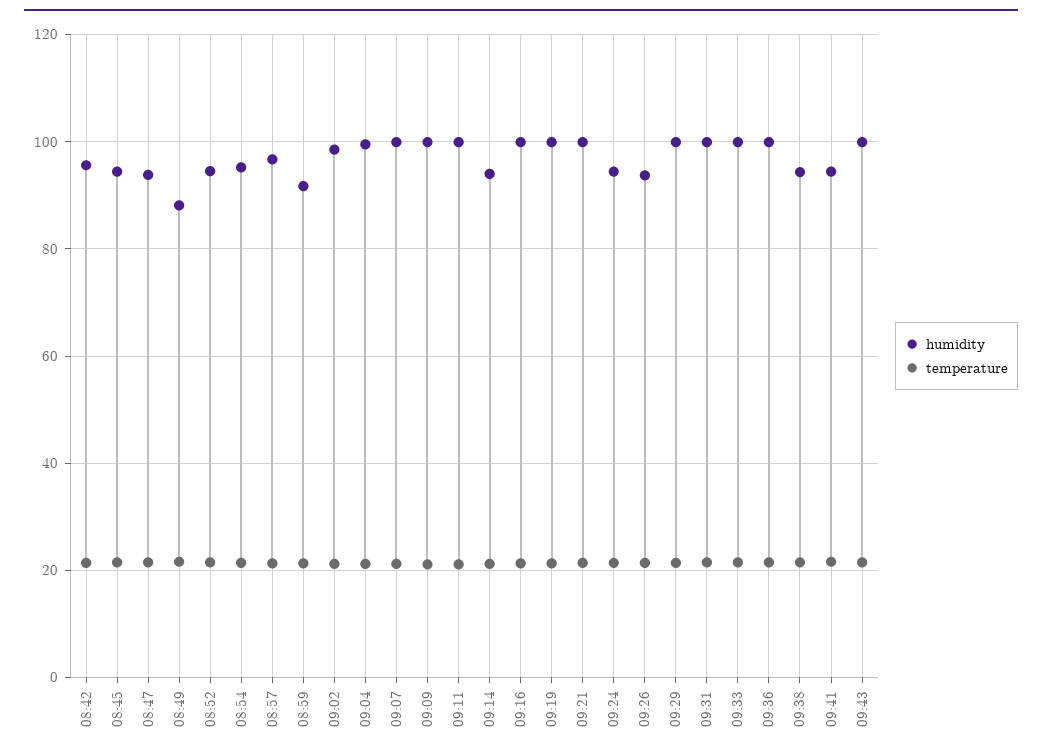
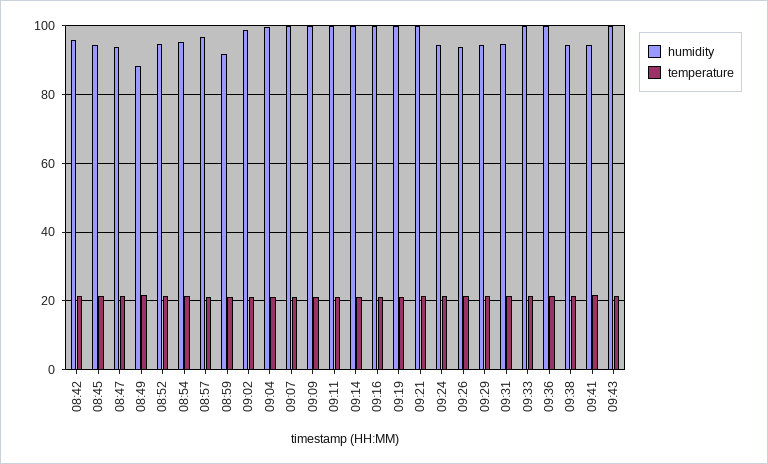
humidity, 09:14: 94 -> 100
humidity, 09:29: 100 -> 94
humidity, 09:31: 100 -> 94

